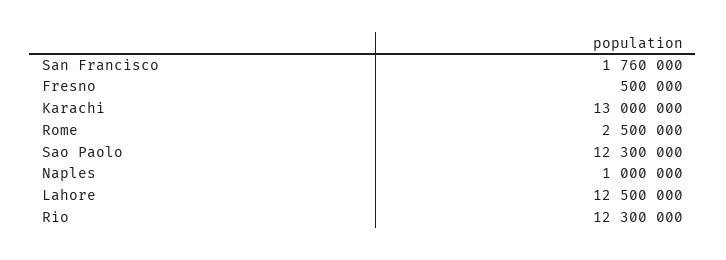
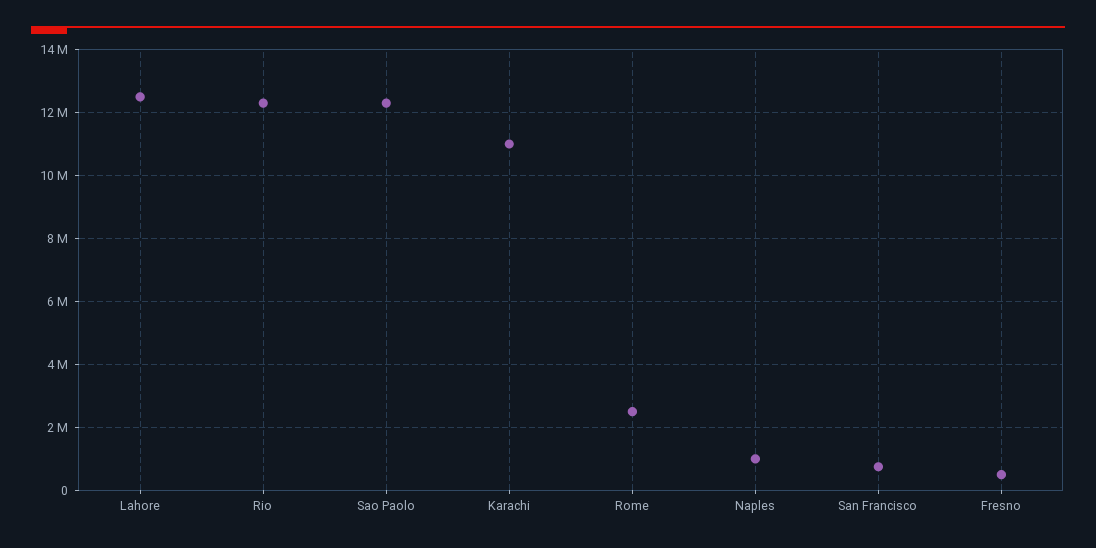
San Francisco: 1760000 -> 800000
Karachi: 13000000 -> 11000000

